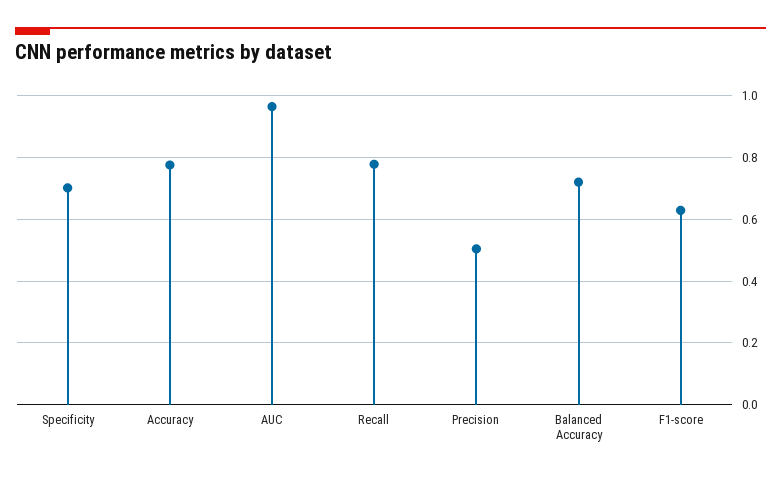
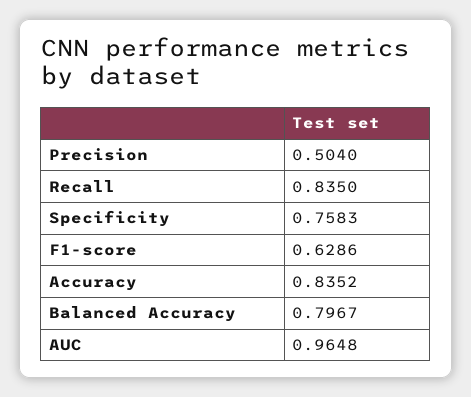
Specificity: 0.7 -> 0.7583
Accuracy: 0.78 -> 0.8352
Recall: 0.78 -> 0.835
Balanced Accuracy: 0.72 -> 0.7967

